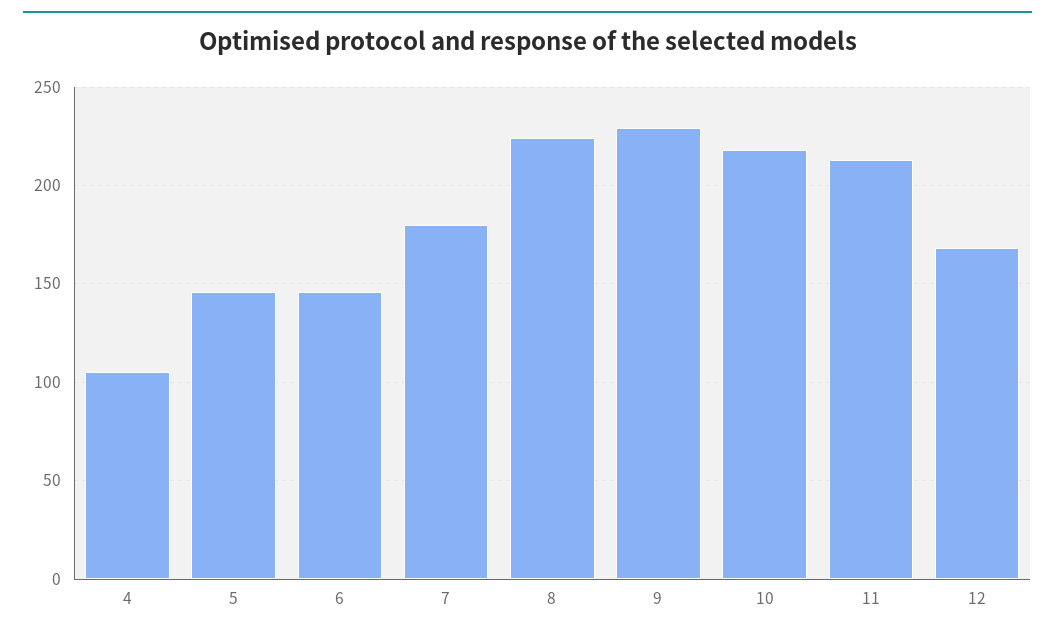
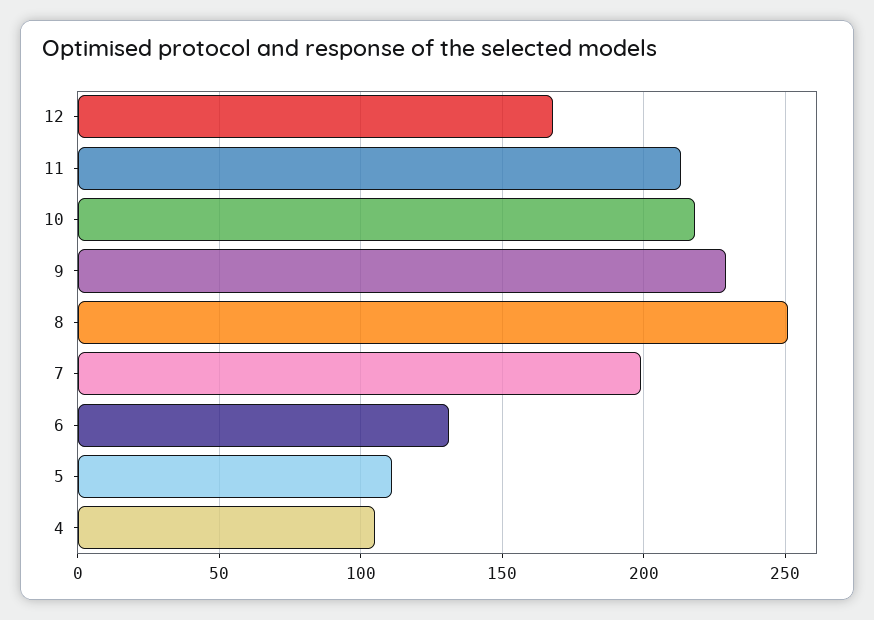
5: 145 -> 110
6: 145 -> 130
7: 180 -> 200
8: 225 -> 250

